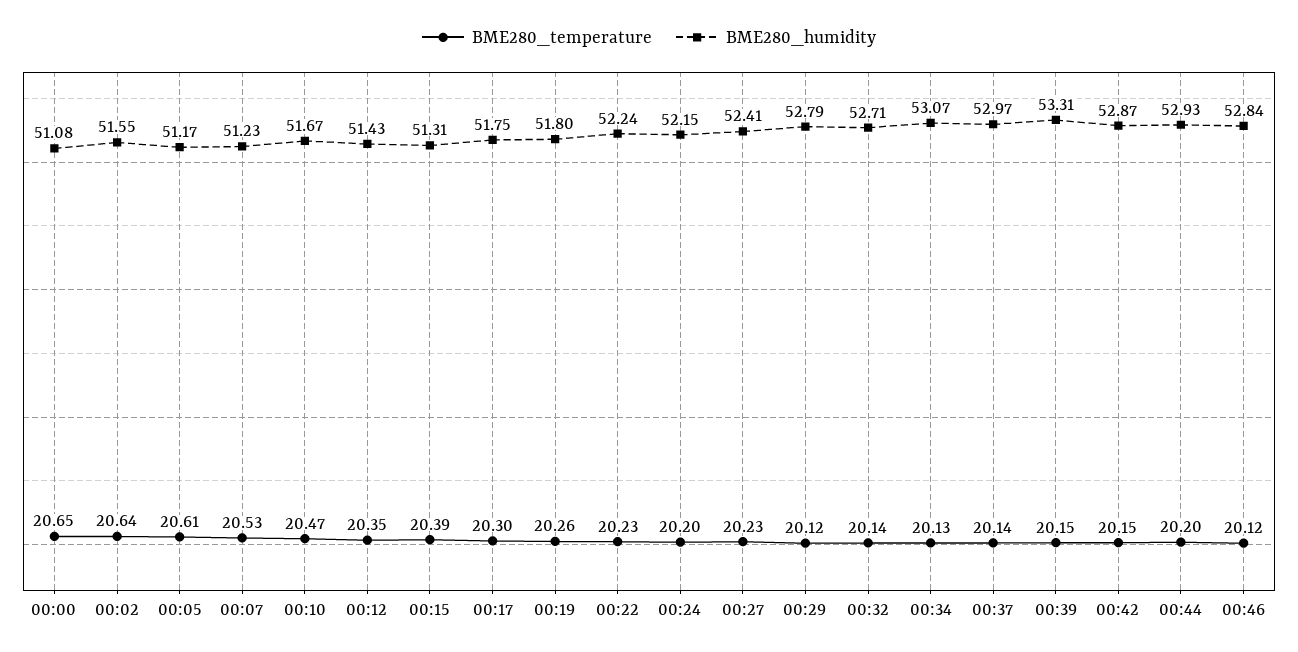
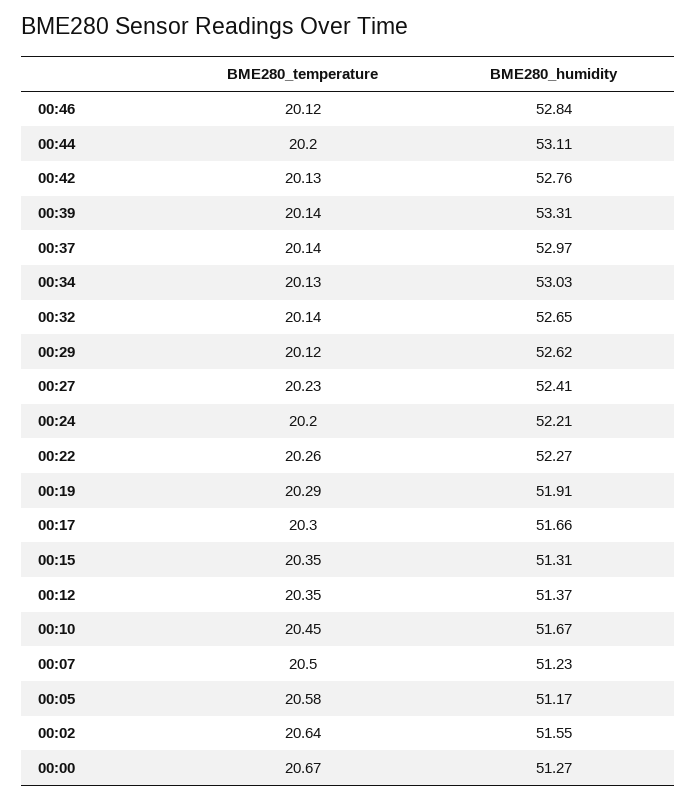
BME280_temperature, 00:00: 20.65 -> 20.67
BME280_humidity, 00:00: 51.08 -> 51.27
BME280_temperature, 00:05: 20.61 -> 20.58
BME280_temperature, 00:07: 20.53 -> 20.5
BME280_temperature, 00:10: 20.47 -> 20.45
BME280_humidity, 00:12: 51.43 -> 51.37
BME280_temperature, 00:15: 20.39 -> 20.35
BME280_humidity, 00:17: 51.75 -> 51.66
BME280_temperature, 00:19: 20.26 -> 20.29
BME280_humidity, 00:19: 51.8 -> 51.91
BME280_temperature, 00:22: 20.23 -> 20.26
BME280_humidity, 00:22: 52.24 -> 52.27
BME280_humidity, 00:24: 52.15 -> 52.21
BME280_humidity, 00:29: 52.79 -> 52.62
BME280_humidity, 00:32: 52.71 -> 52.65
BME280_humidity, 00:34: 53.07 -> 53.03
BME280_temperature, 00:39: 20.15 -> 20.14
BME280_temperature, 00:42: 20.15 -> 20.13
BME280_humidity, 00:42: 52.87 -> 52.76
BME280_humidity, 00:44: 52.93 -> 53.11

